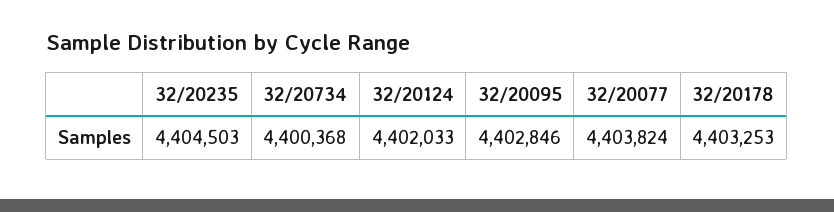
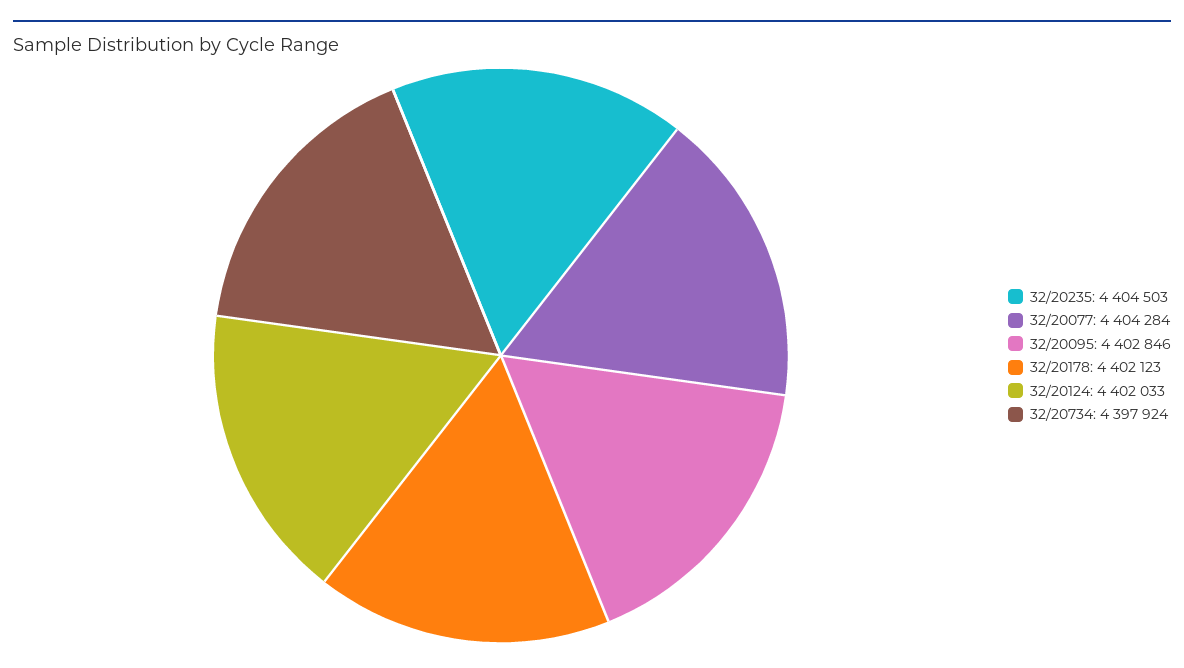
32/20734: 4400368 -> 4397924
32/20077: 4403824 -> 4404284
32/20178: 4403253 -> 4402123

